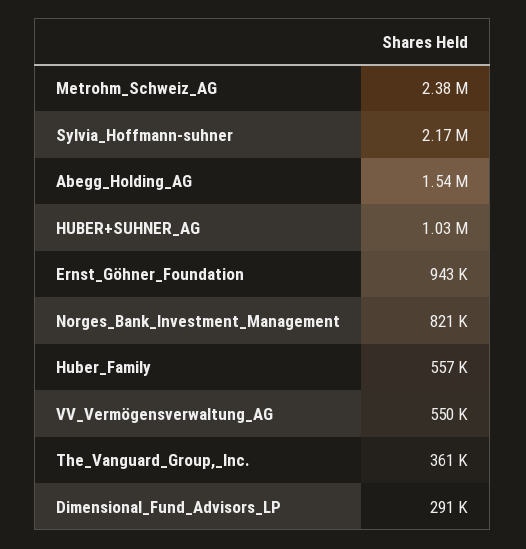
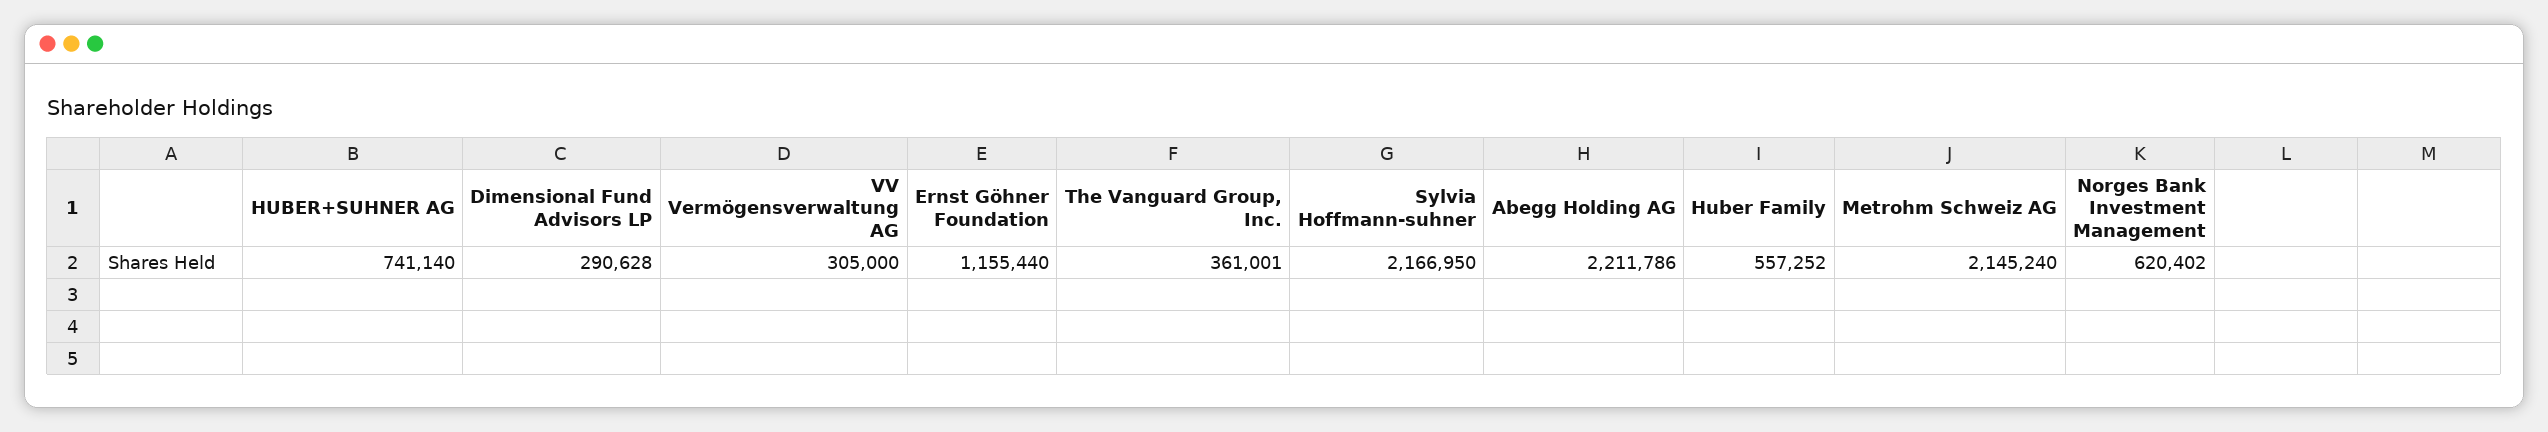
Metrohm_Schweiz_AG: 2380000 -> 2145240
Abegg_Holding_AG: 1540000 -> 2211786
HUBER+SUHNER_AG: 1030000 -> 741140
Ernst_Göhner_Foundation: 943000 -> 1155440
Norges_Bank_Investment_Management: 821000 -> 620402
VV_Vermögensverwaltung_AG: 550000 -> 305000

